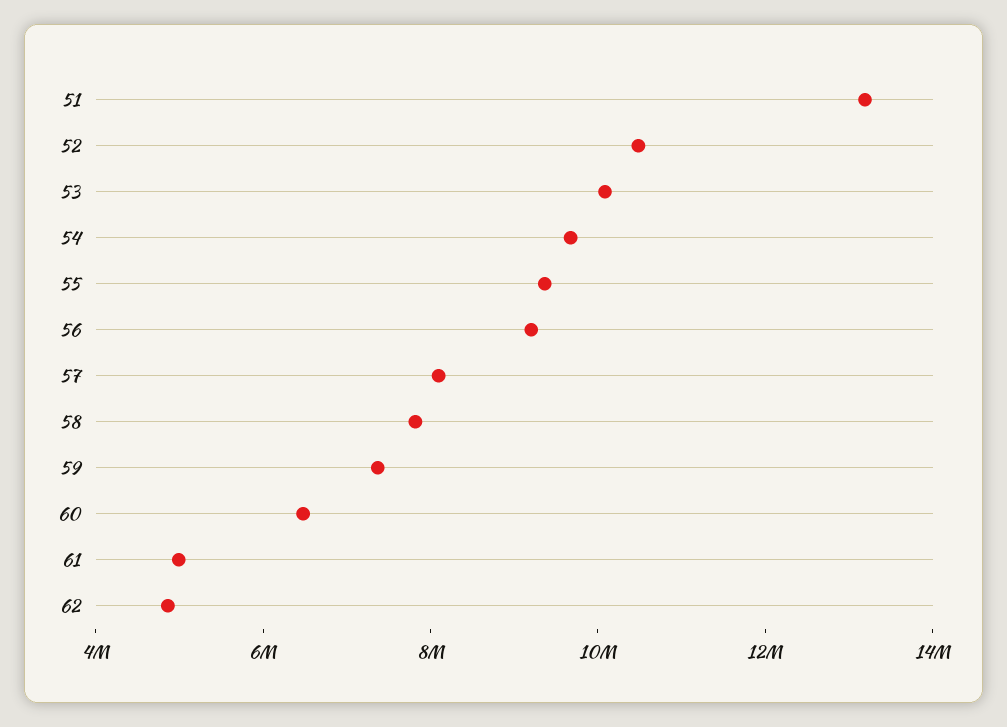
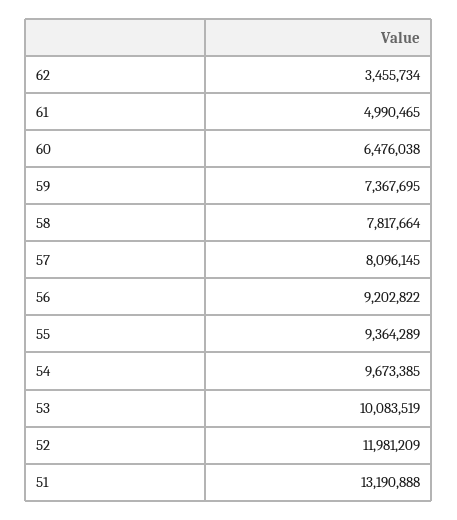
52: 10500000 -> 11981209
62: 5000000 -> 3455734

